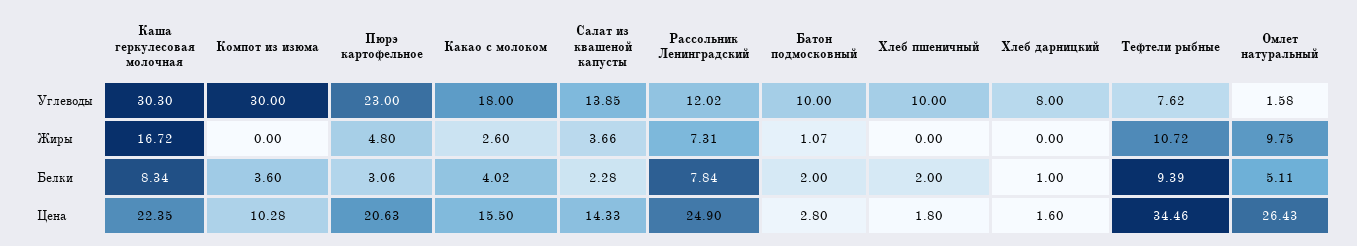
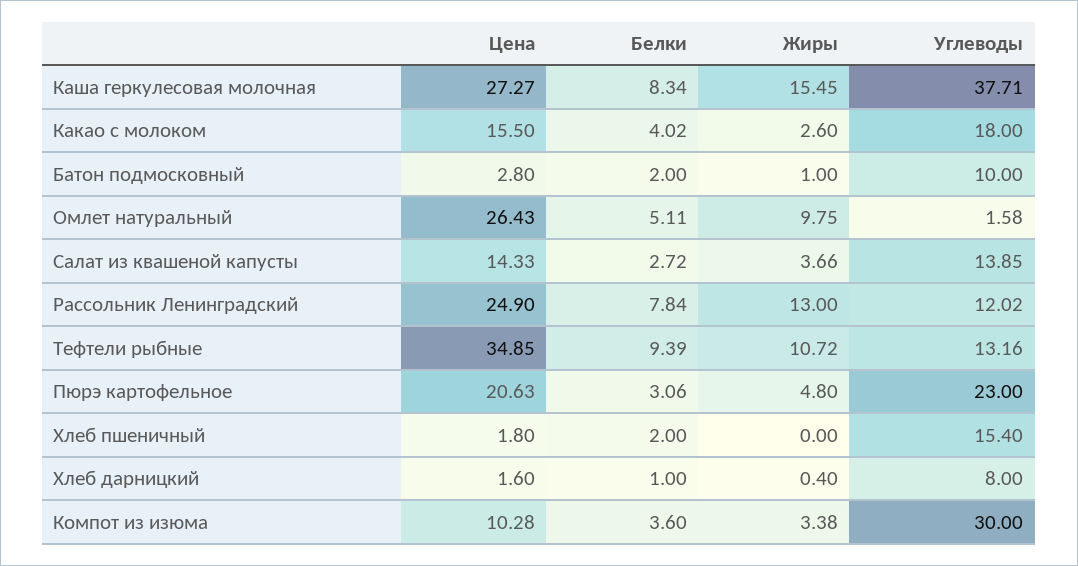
Каша геркулесовая молочная, Углеводы: 30.3 -> 37.71
Хлеб пшеничный, Углеводы: 10 -> 15.4
Тефтели рыбные, Углеводы: 7.62 -> 13.16
Каша геркулесовая молочная, Жиры: 16.72 -> 15.45
Компот из изюма, Жиры: 0 -> 3.38
Рассольник Ленинградский, Жиры: 7.31 -> 13
Батон подмосковный, Жиры: 1.07 -> 1
Хлеб дарницкий, Жиры: 0 -> 0.4
Салат из квашеной капусты, Белки: 2.28 -> 2.72
Каша геркулесовая молочная, Цена: 22.35 -> 27.27
Тефтели рыбные, Цена: 34.46 -> 34.85

